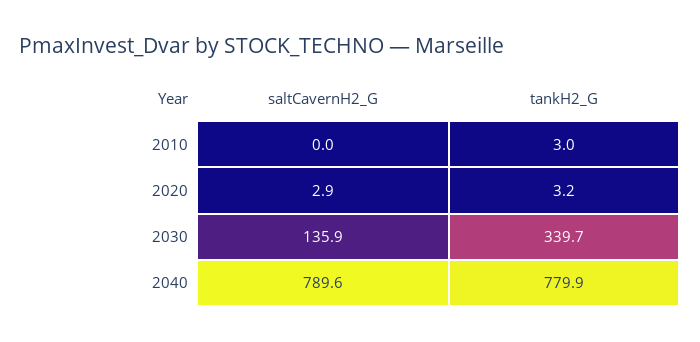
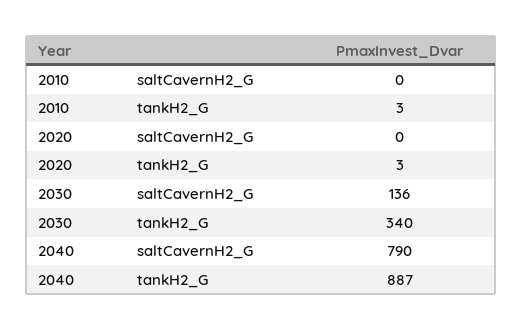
saltCavernH2_G, 2020: 2.9 -> 0
tankH2_G, 2040: 779.9 -> 887

